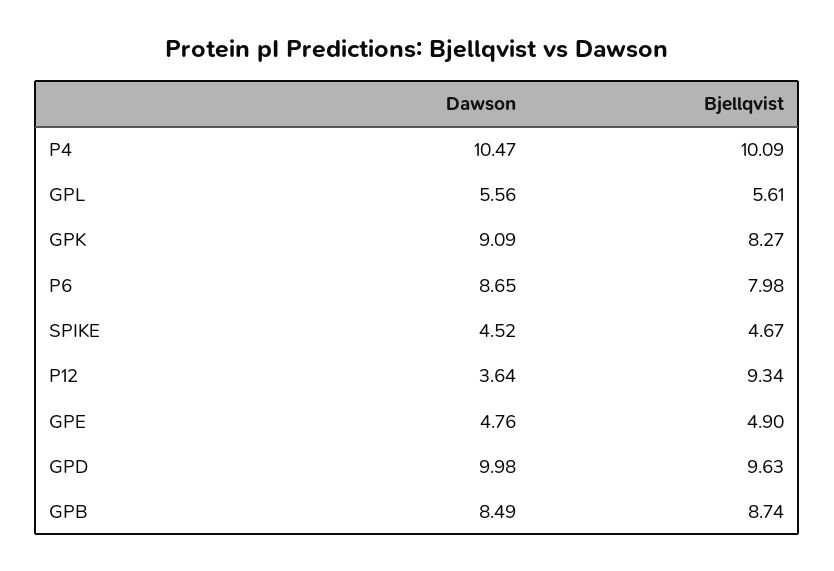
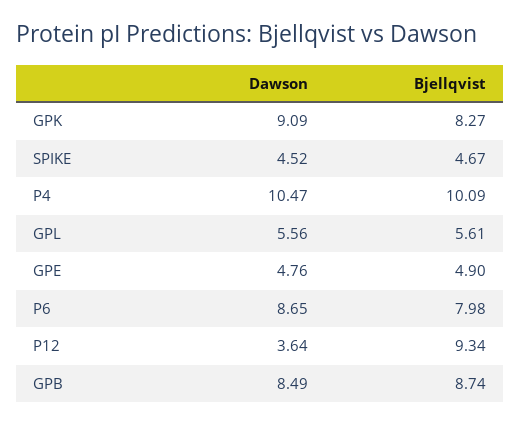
Dawson, GPD: 9.98 -> none
Bjellqvist, GPD: 9.63 -> none

